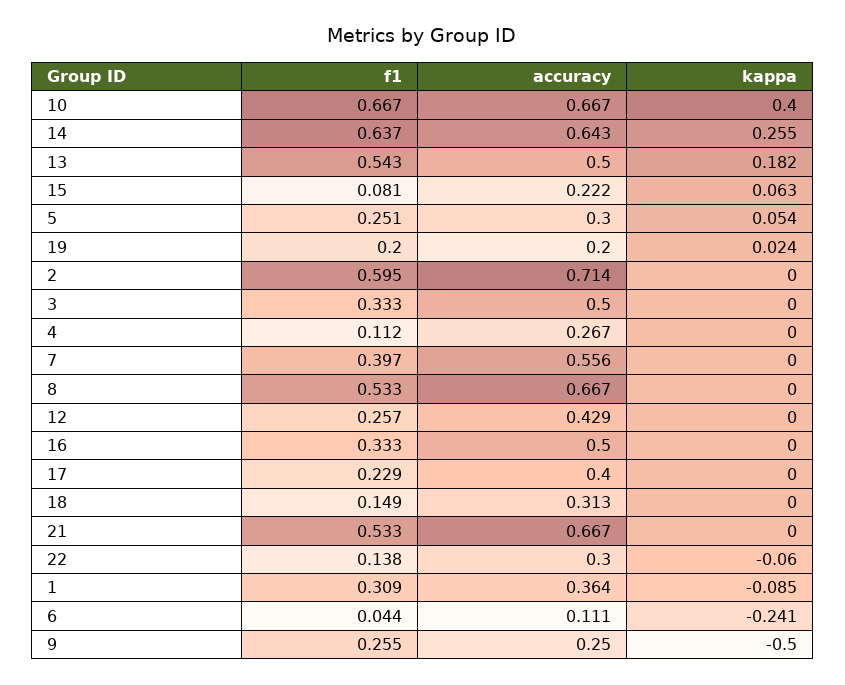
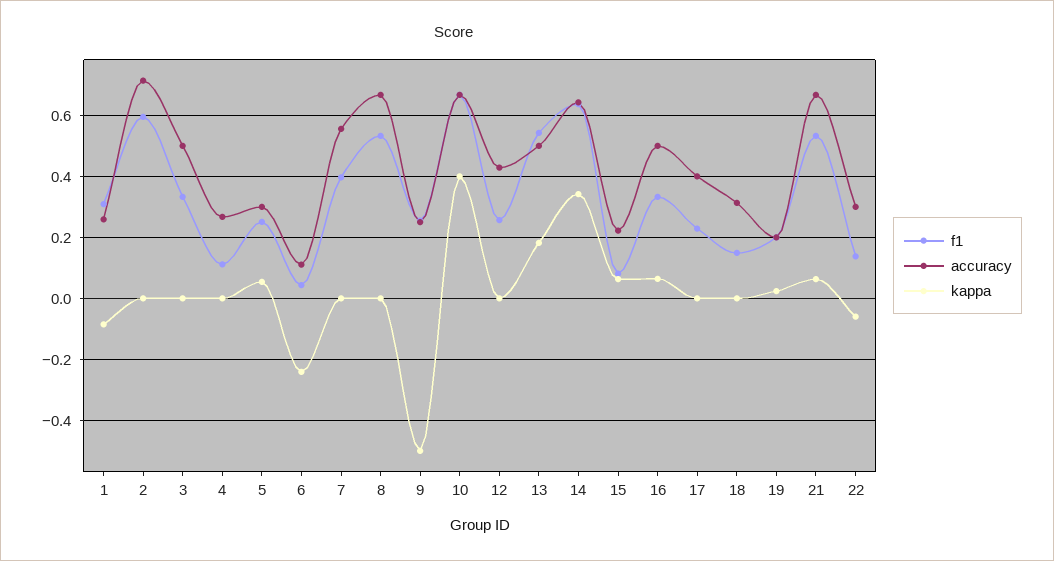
kappa, 14: 0.255 -> 0.34
kappa, 16: 0 -> 0.06
kappa, 21: 0 -> 0.06
accuracy, 1: 0.364 -> 0.26

